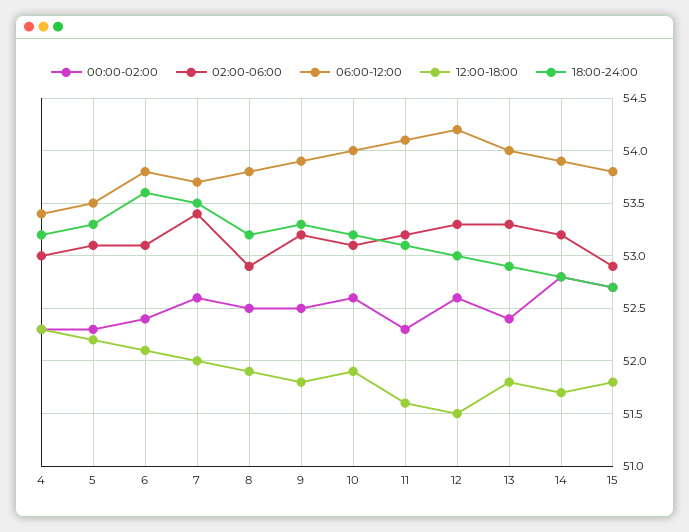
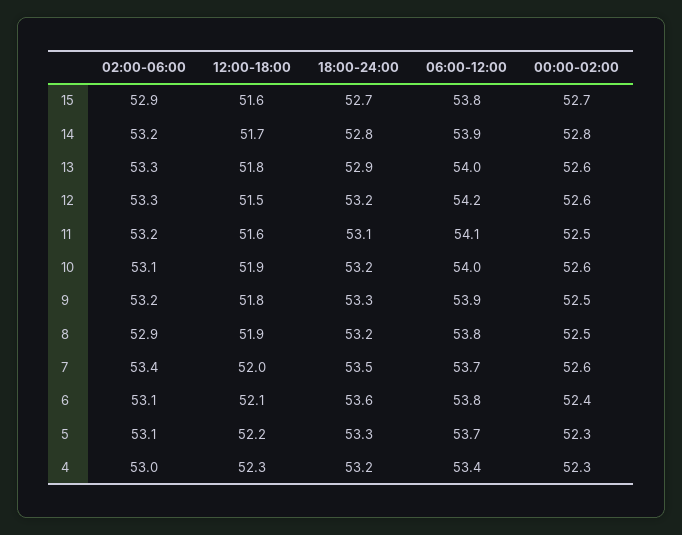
06:00-12:00, 5: 53.5 -> 53.7
00:00-02:00, 11: 52.3 -> 52.5
18:00-24:00, 12: 53 -> 53.2
00:00-02:00, 13: 52.4 -> 52.6
12:00-18:00, 15: 51.8 -> 51.6

